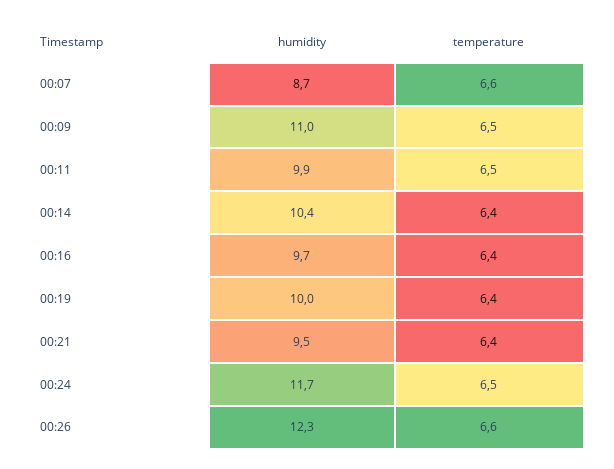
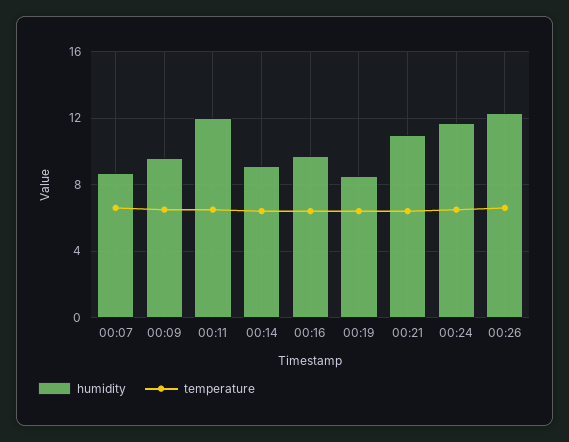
humidity, 00:09: 11 -> 9.5
humidity, 00:11: 9.9 -> 12
humidity, 00:14: 10.4 -> 9
humidity, 00:19: 10 -> 8.5
humidity, 00:21: 9.5 -> 11

